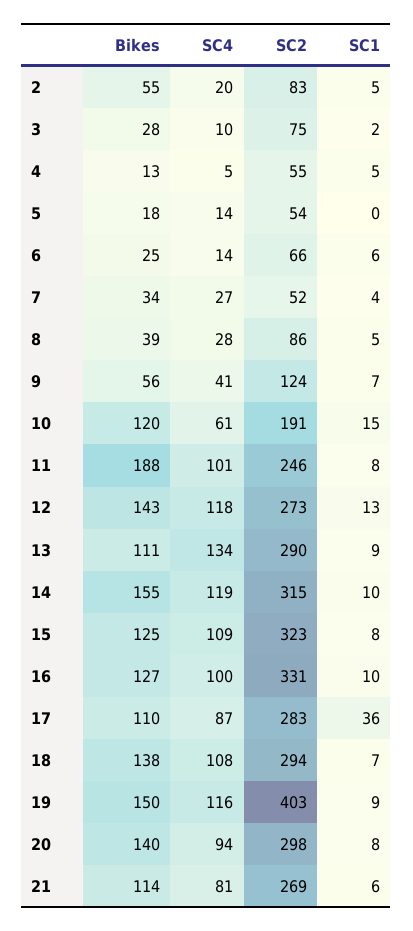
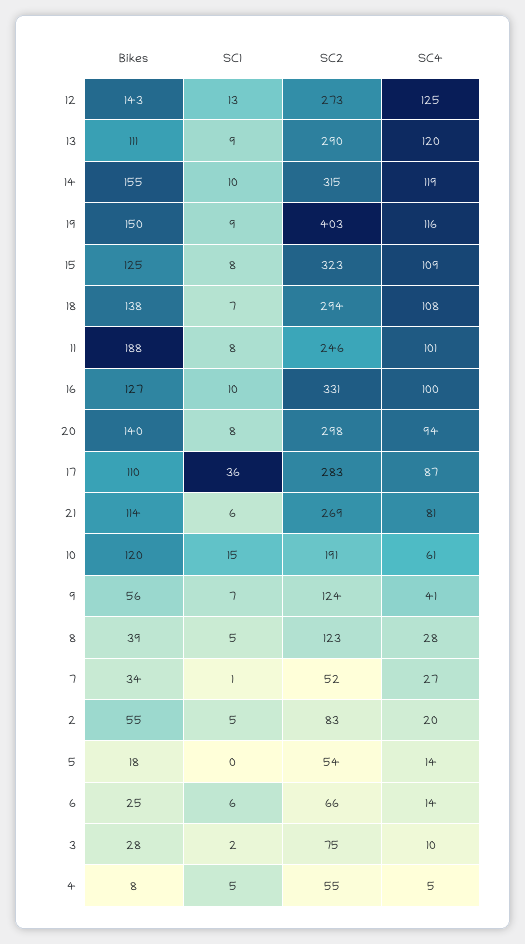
Bikes, 4: 13 -> 8
SC1, 7: 4 -> 1
SC2, 8: 86 -> 123
SC4, 12: 118 -> 125
SC4, 13: 134 -> 120

